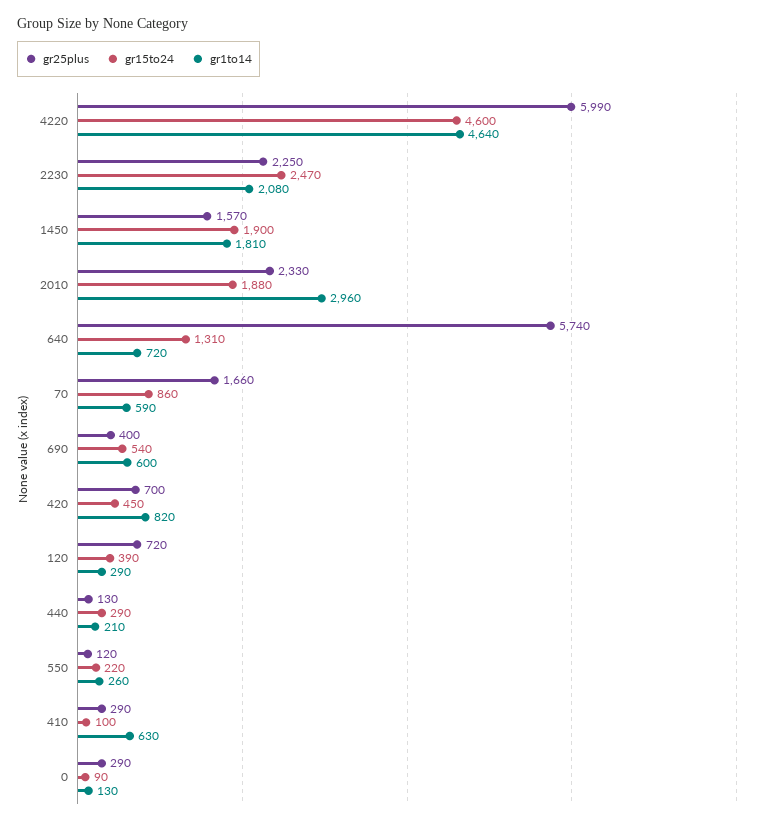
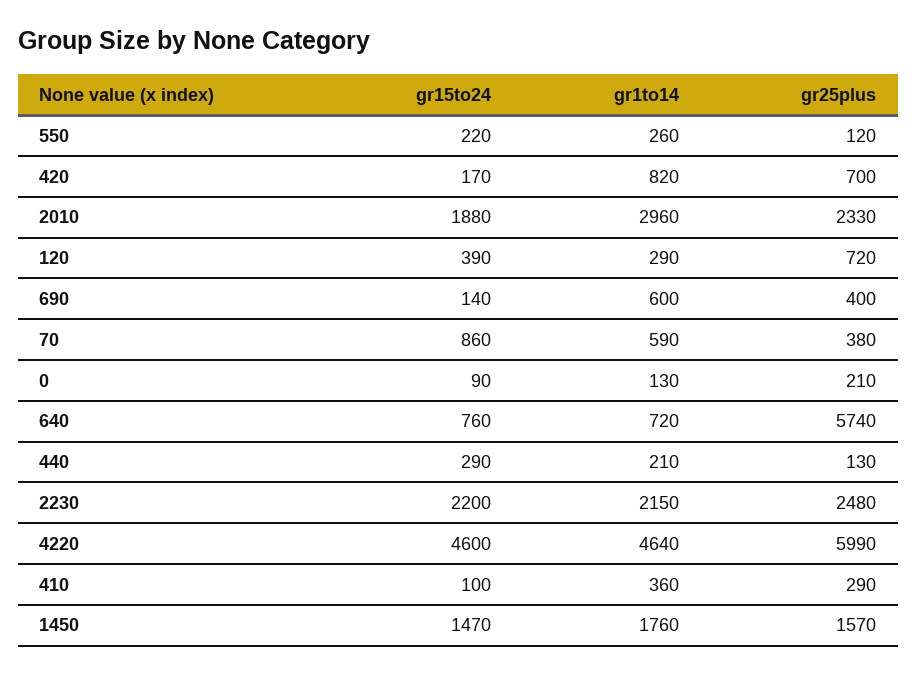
gr25plus, 2230: 2250 -> 2480
gr15to24, 2230: 2470 -> 2200
gr1to14, 2230: 2080 -> 2150
gr15to24, 1450: 1900 -> 1470
gr1to14, 1450: 1810 -> 1760
gr15to24, 640: 1310 -> 760
gr25plus, 70: 1660 -> 380
gr15to24, 690: 540 -> 140
gr15to24, 420: 450 -> 170
gr1to14, 410: 630 -> 360
gr25plus, 0: 290 -> 210

